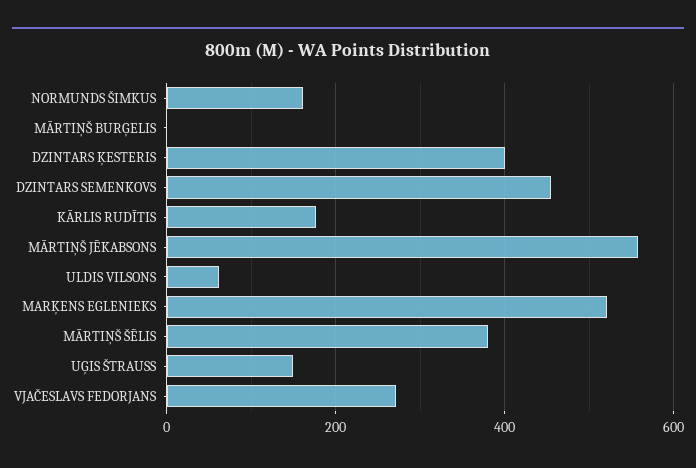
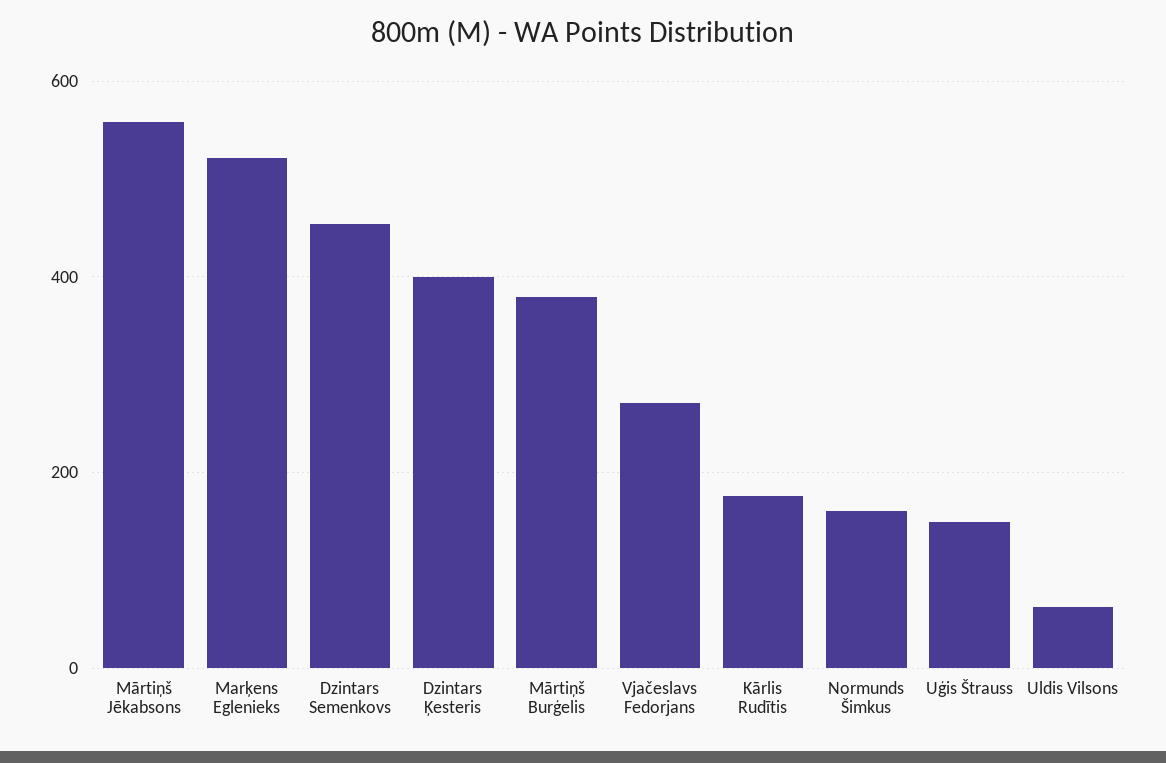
MĀRTIŅŠ BURĢELIS: 0 -> 380
MĀRTIŅŠ ŠĒLIS: 380 -> none

